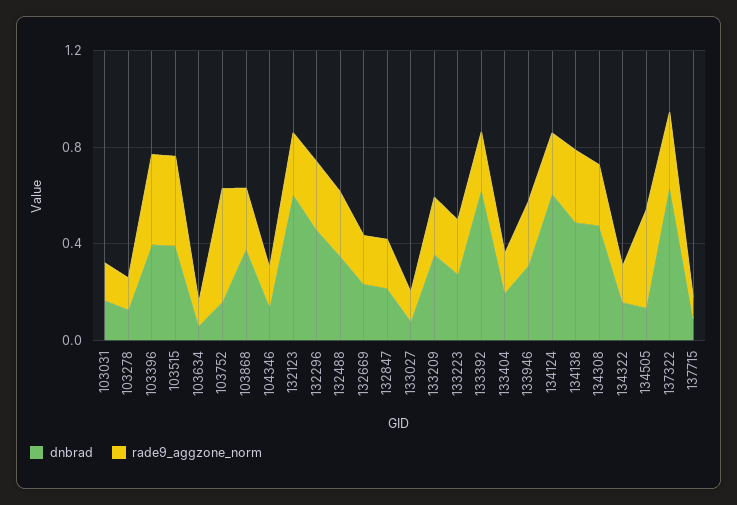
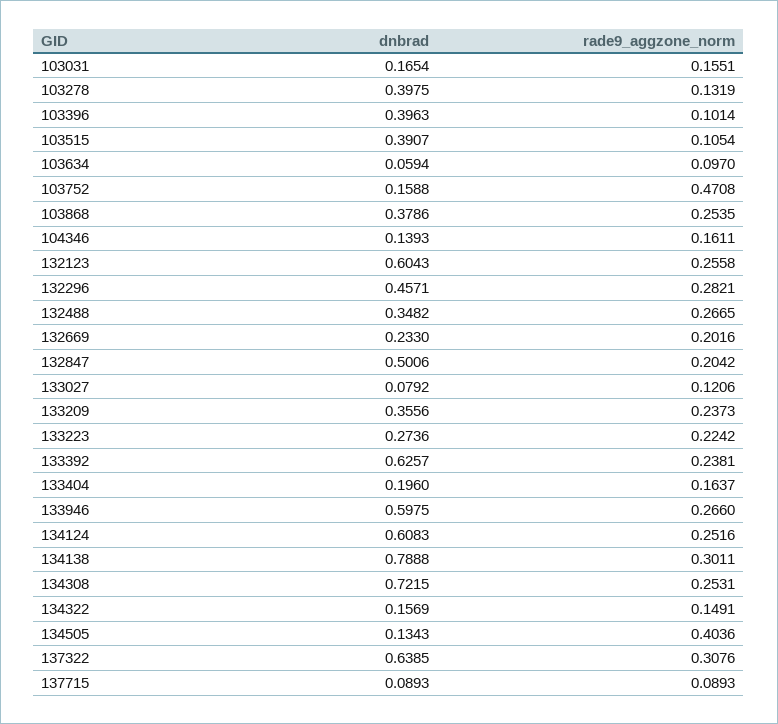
dnbrad, 103278: 0.1 -> 0.3975
rade9_aggzone_norm, 103396: 0.4 -> 0.1014
rade9_aggzone_norm, 103515: 0.4 -> 0.1054
dnbrad, 132847: 0.2 -> 0.5006
dnbrad, 133946: 0.3 -> 0.5975
dnbrad, 134138: 0.5 -> 0.7888
dnbrad, 134308: 0.5 -> 0.7215

